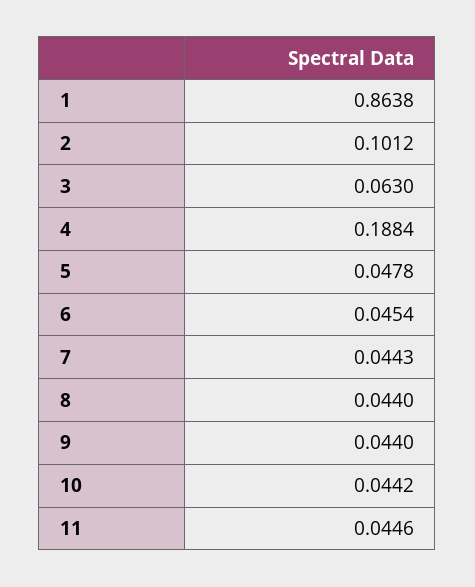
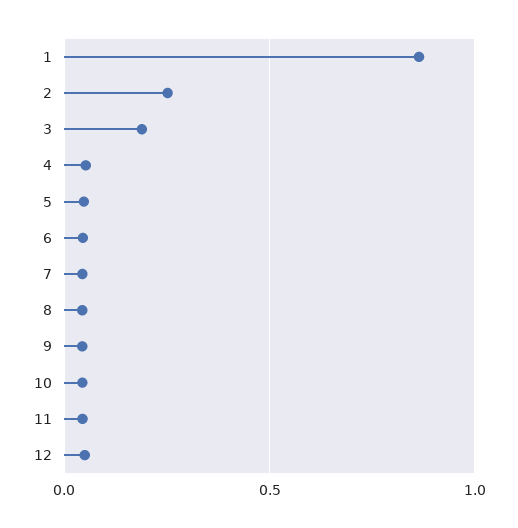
2: 0.1012 -> 0.25
3: 0.063 -> 0.2
4: 0.1884 -> 0.05
12: none -> 0.05

